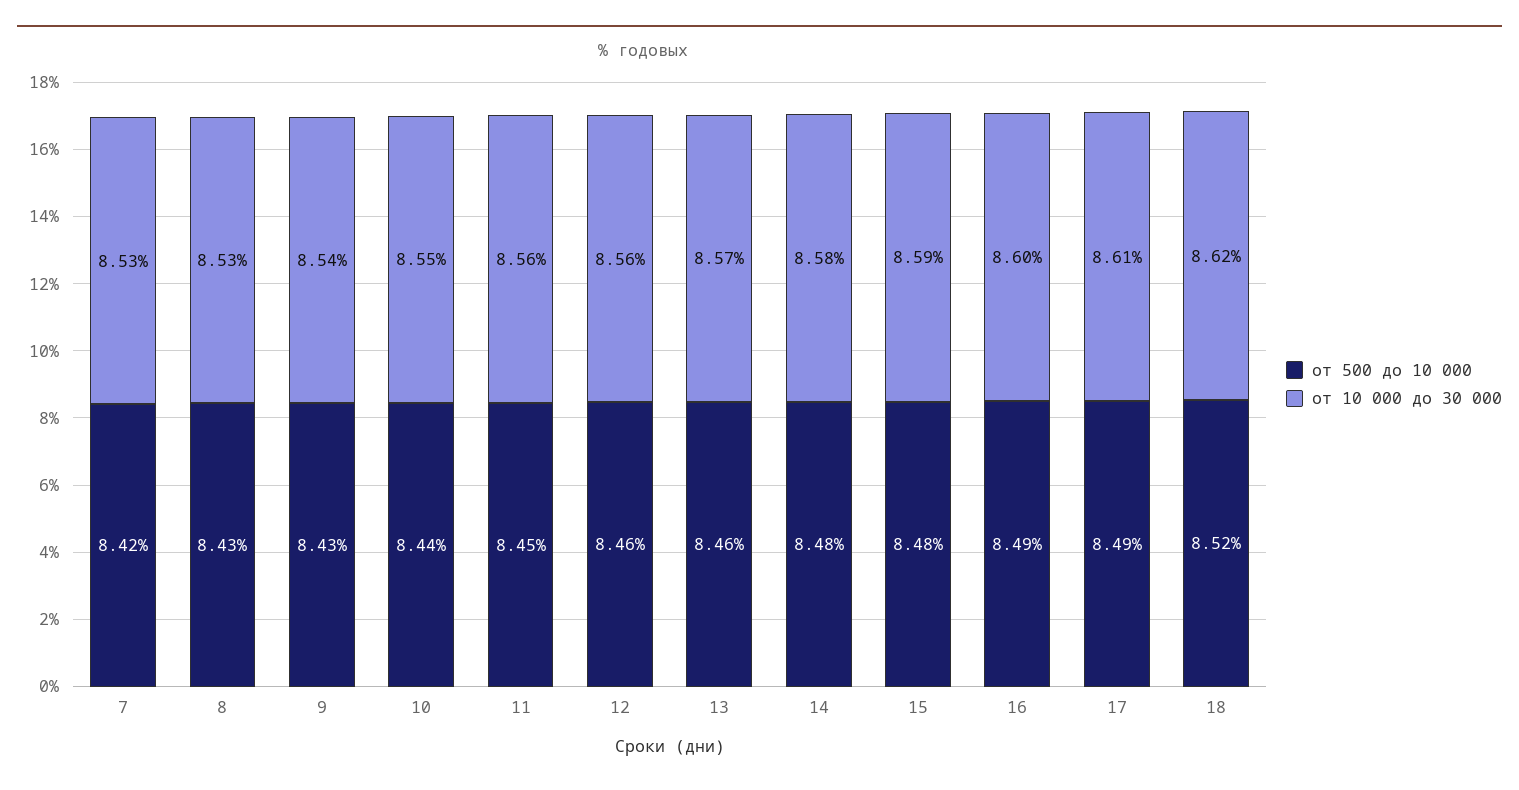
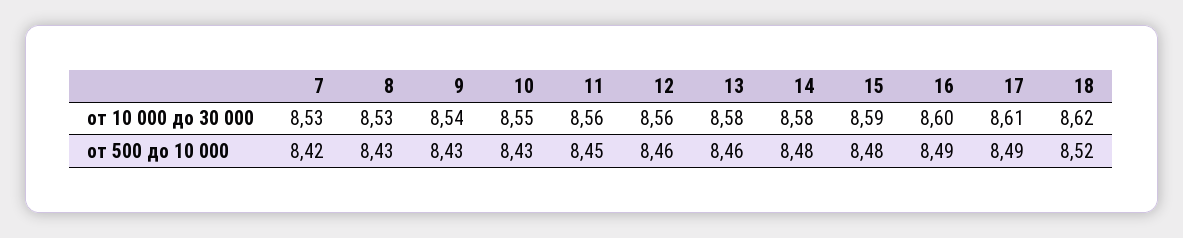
от 500 до 10 000, 10: 8.44 -> 8.43
от 10 000 до 30 000, 13: 8.57 -> 8.58

